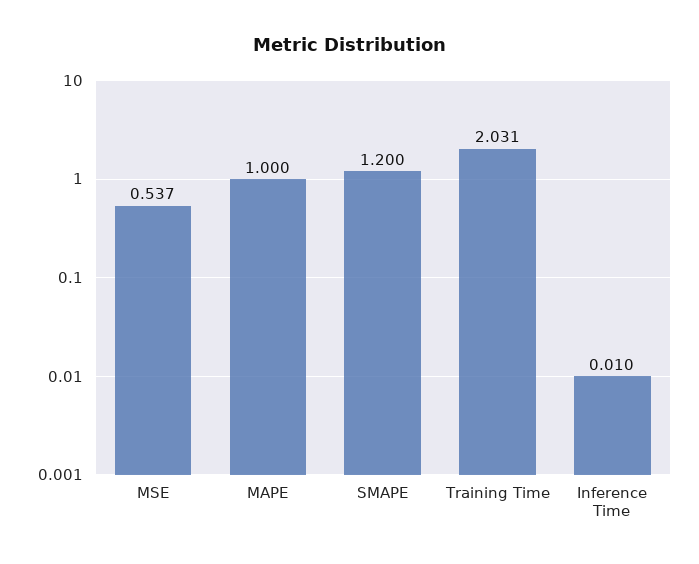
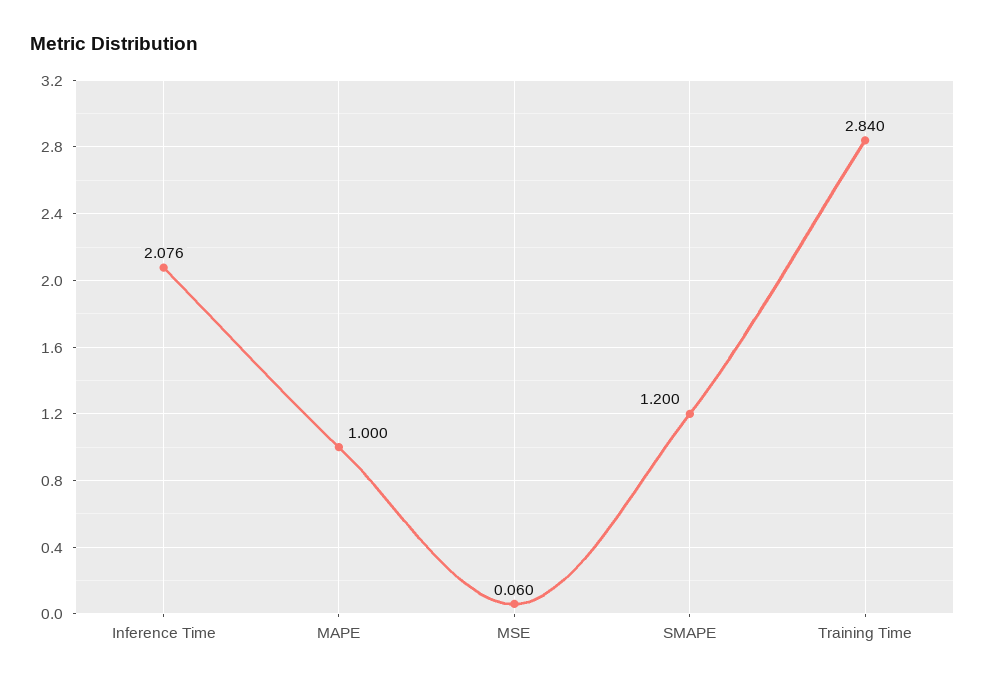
MSE: 0.537 -> 0.06
Training Time: 2.031 -> 2.84
Inference Time: 0.01 -> 2.076

